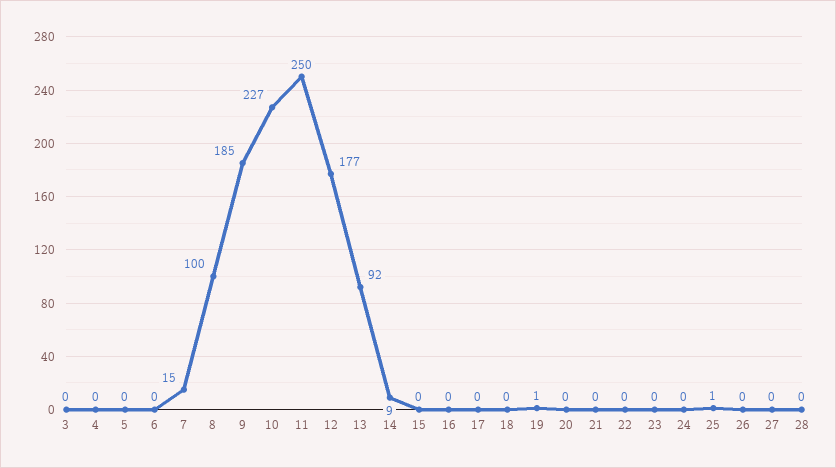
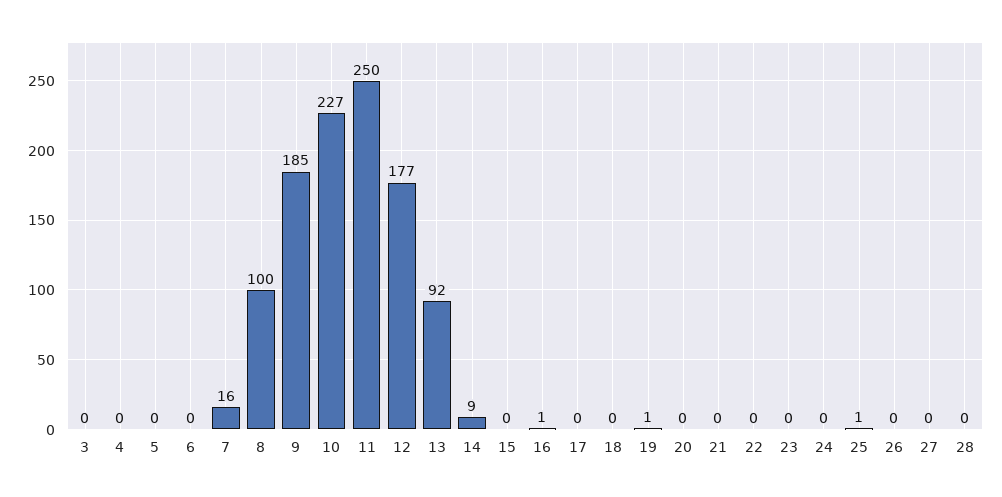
7: 15 -> 16
16: 0 -> 1

